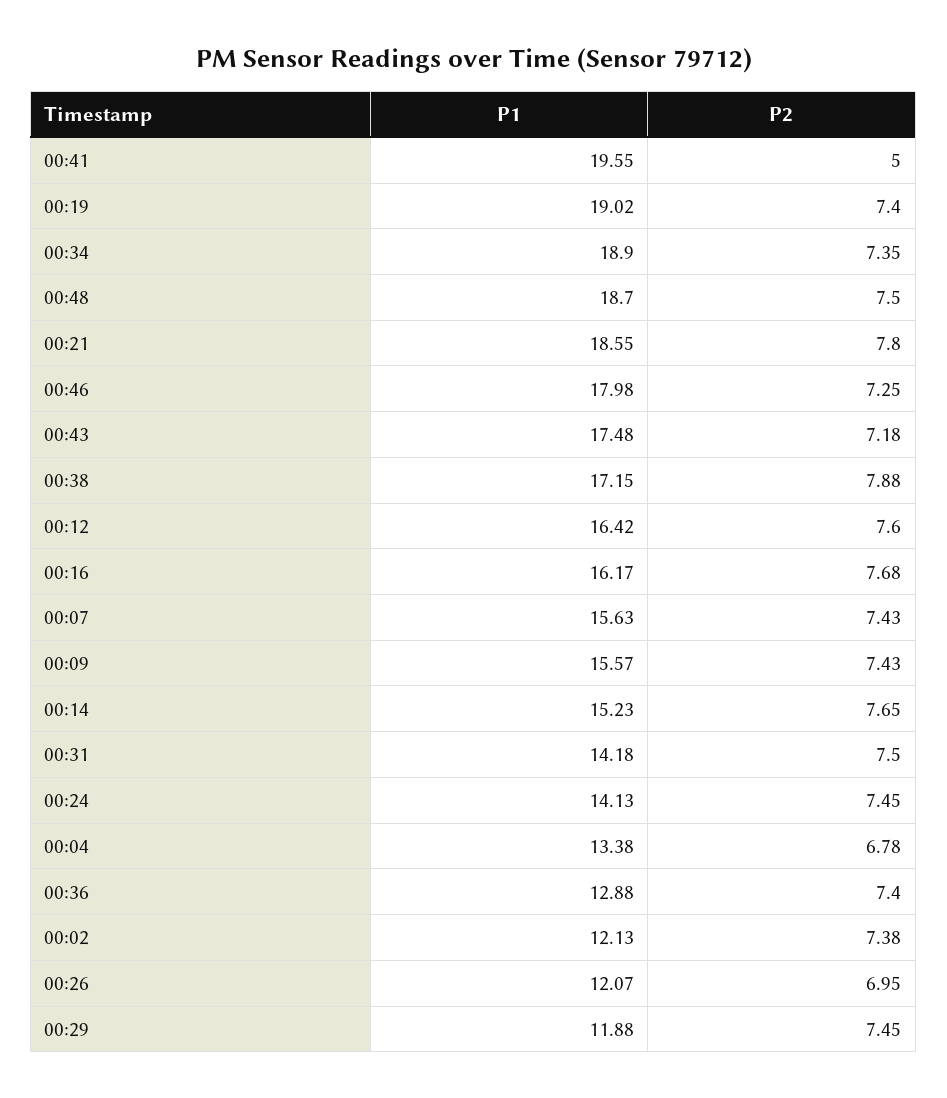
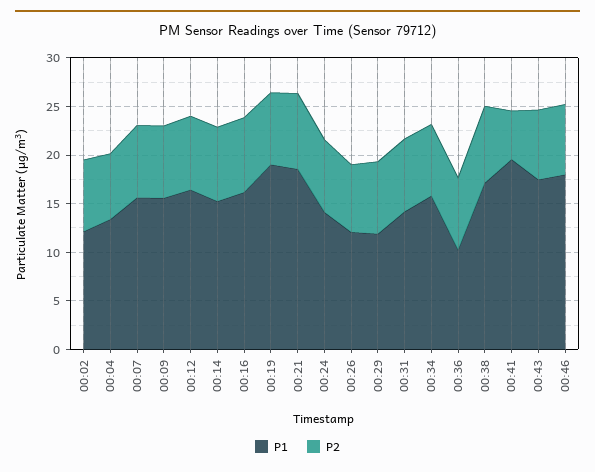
P1, 00:34: 18.9 -> 16
P1, 00:48: 18.7 -> none
P2, 00:48: 7.5 -> none
P1, 00:36: 12.88 -> 10

